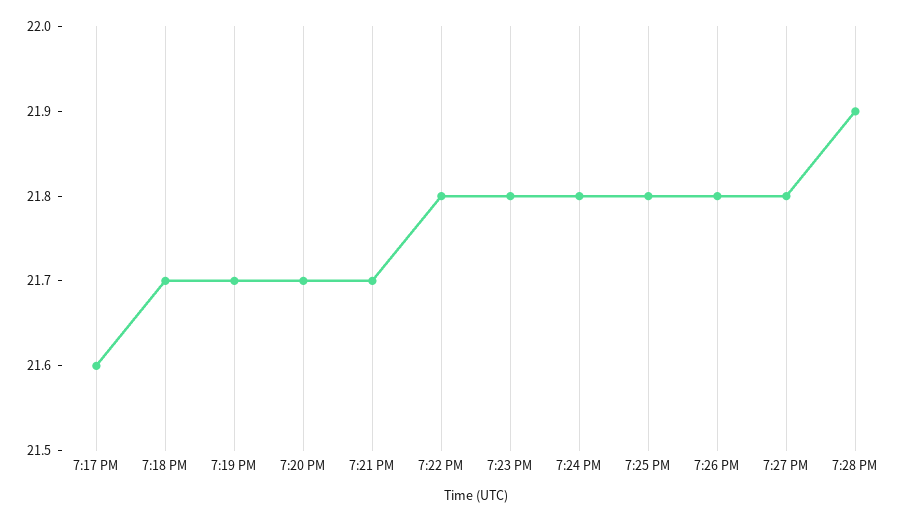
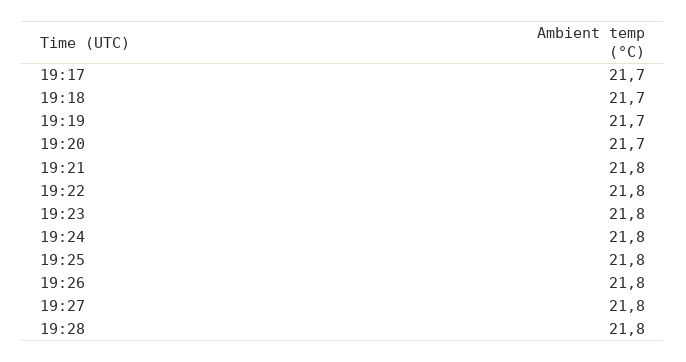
7:17 PM: 21.6 -> 21.7
7:21 PM: 21.7 -> 21.8
7:28 PM: 21.9 -> 21.8

